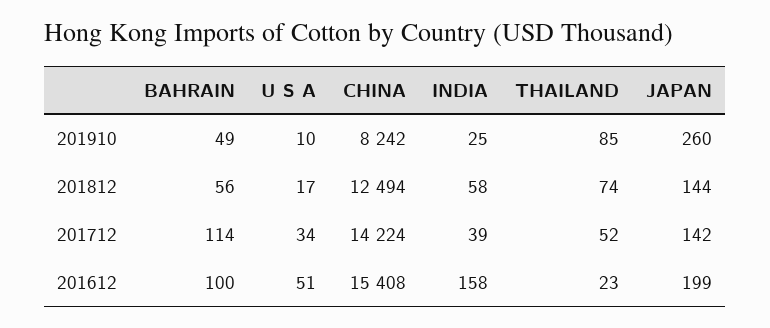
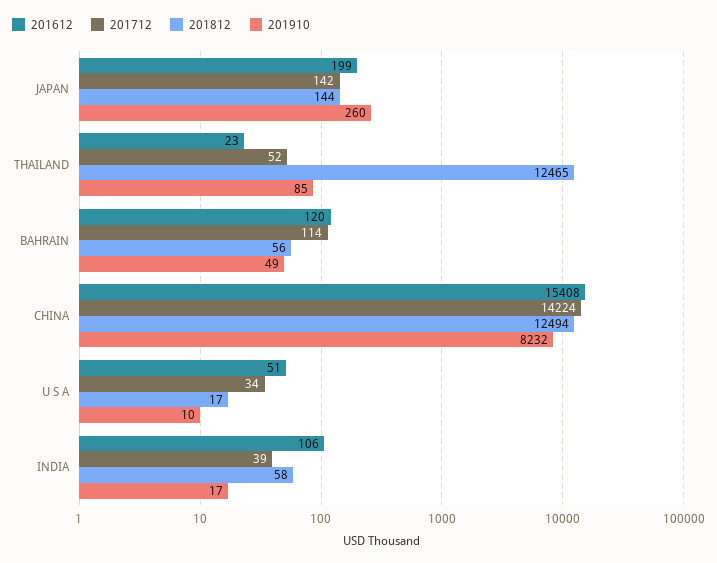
201910, CHINA: 8242 -> 8232
201910, INDIA: 25 -> 17
201812, THAILAND: 74 -> 12465
201612, BAHRAIN: 100 -> 120
201612, INDIA: 158 -> 106

